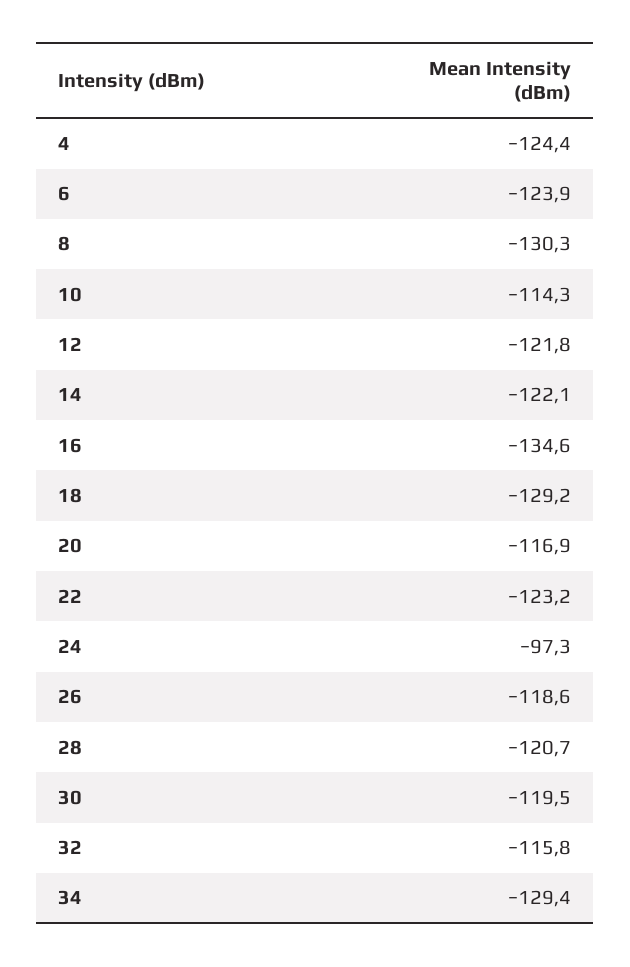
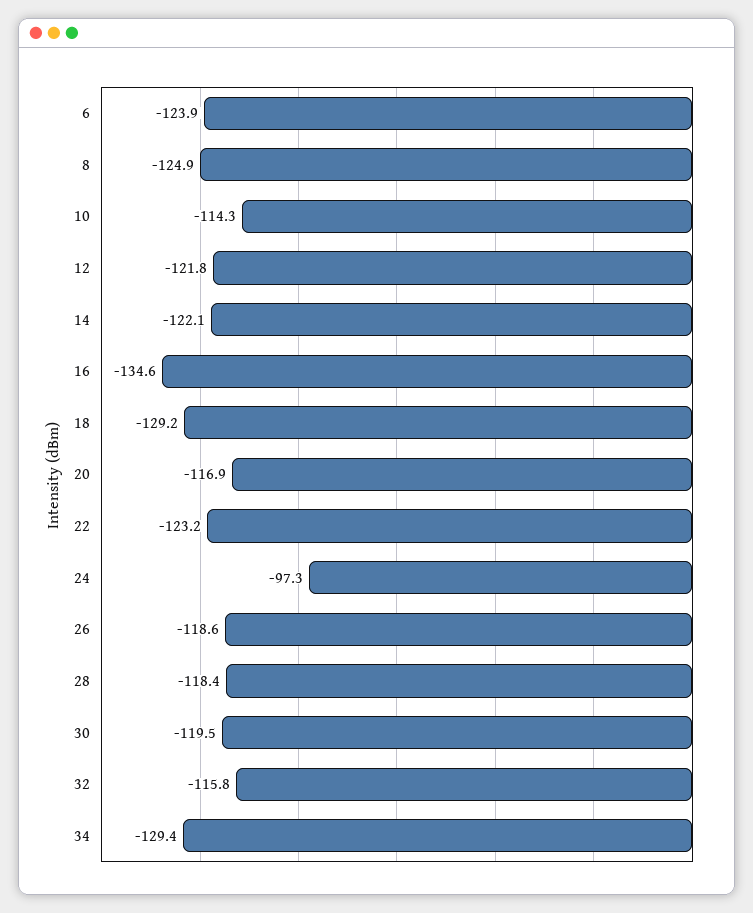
4: -124.4 -> none
8: -130.3 -> -124.9
28: -120.7 -> -118.4

